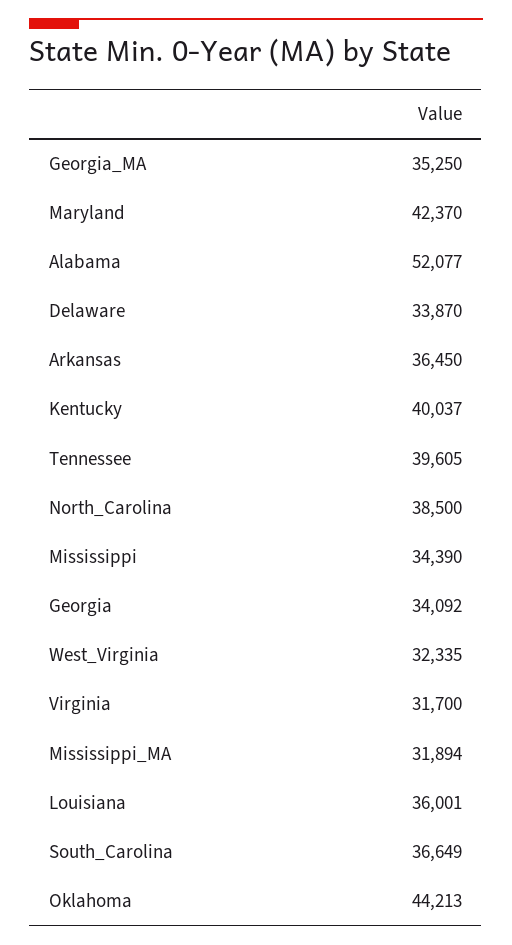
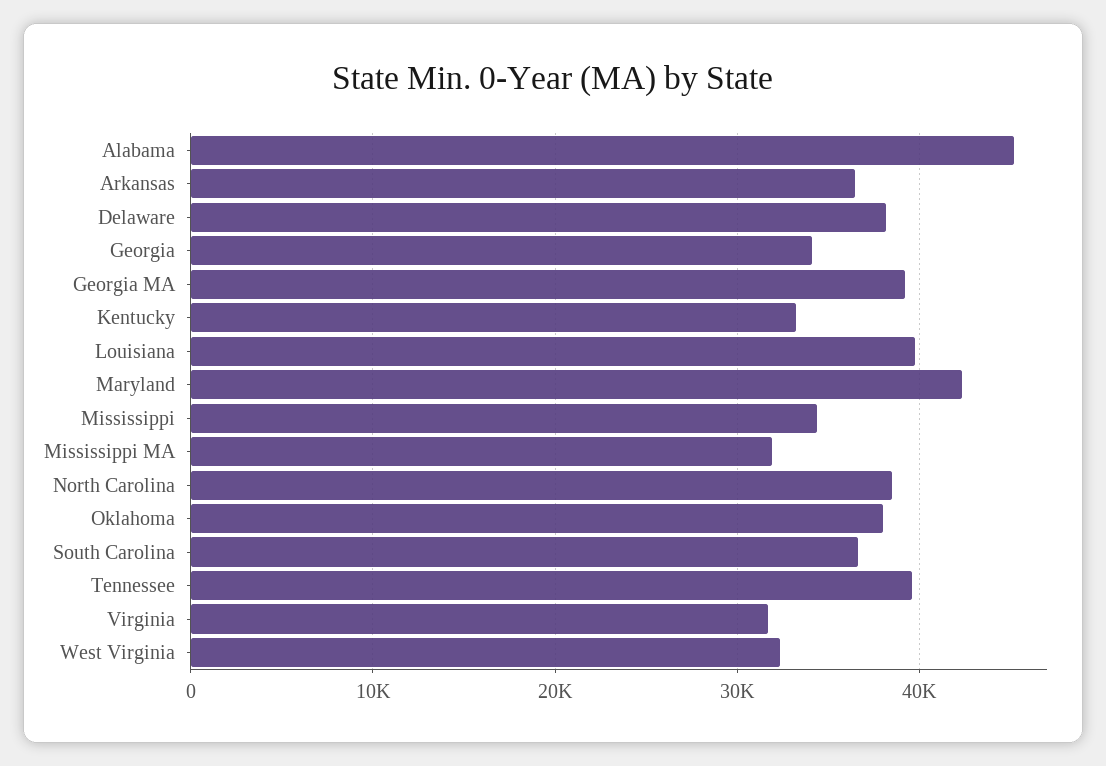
Georgia_MA: 35250 -> 39000
Alabama: 52077 -> 45000
Delaware: 33870 -> 38000
Kentucky: 40037 -> 33000
Louisiana: 36001 -> 40000
Oklahoma: 44213 -> 38000

